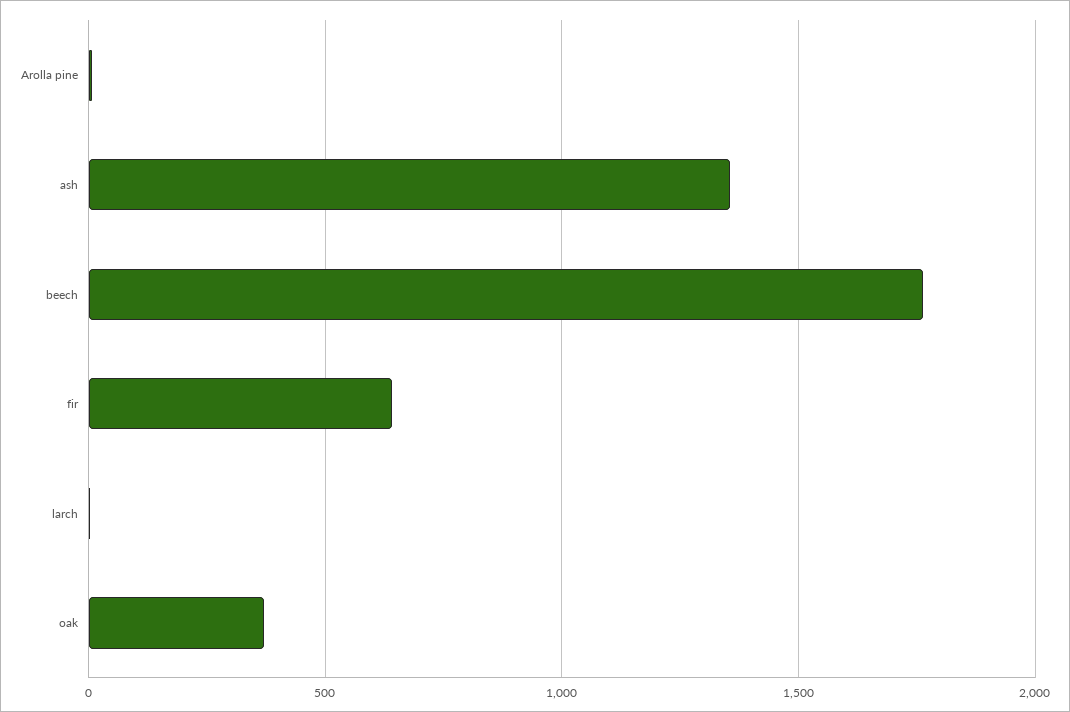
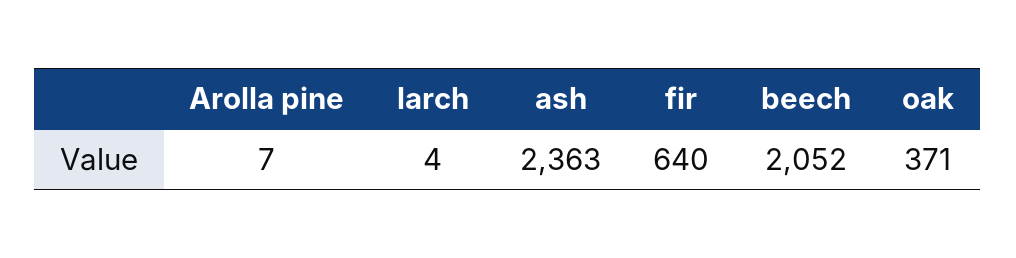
ash: 1350 -> 2363
beech: 1750 -> 2052

